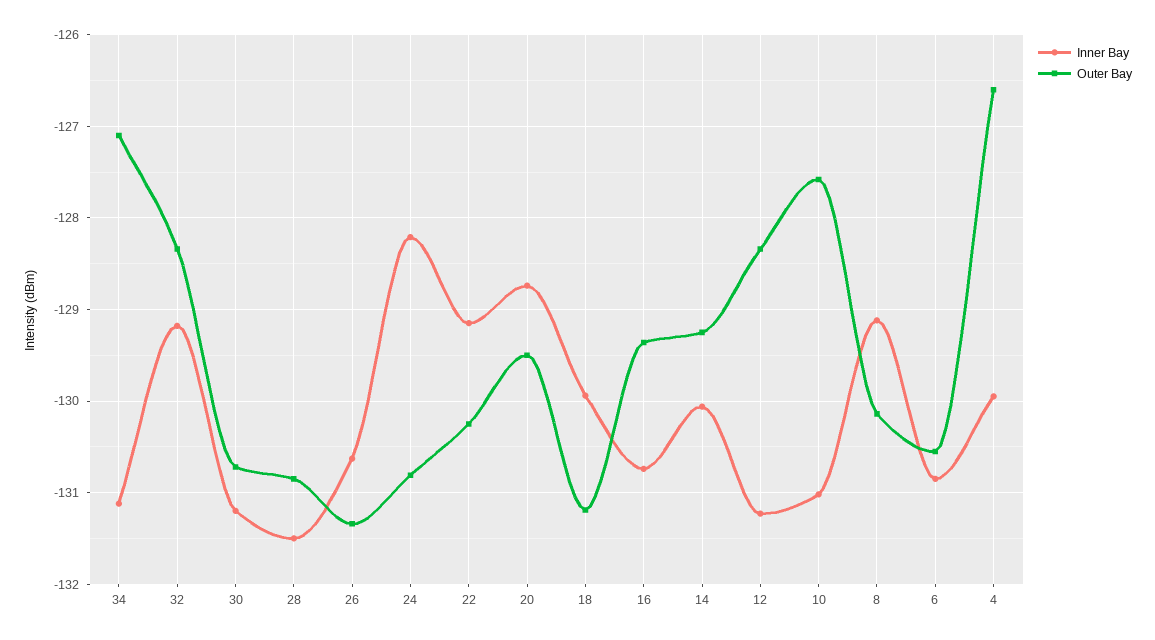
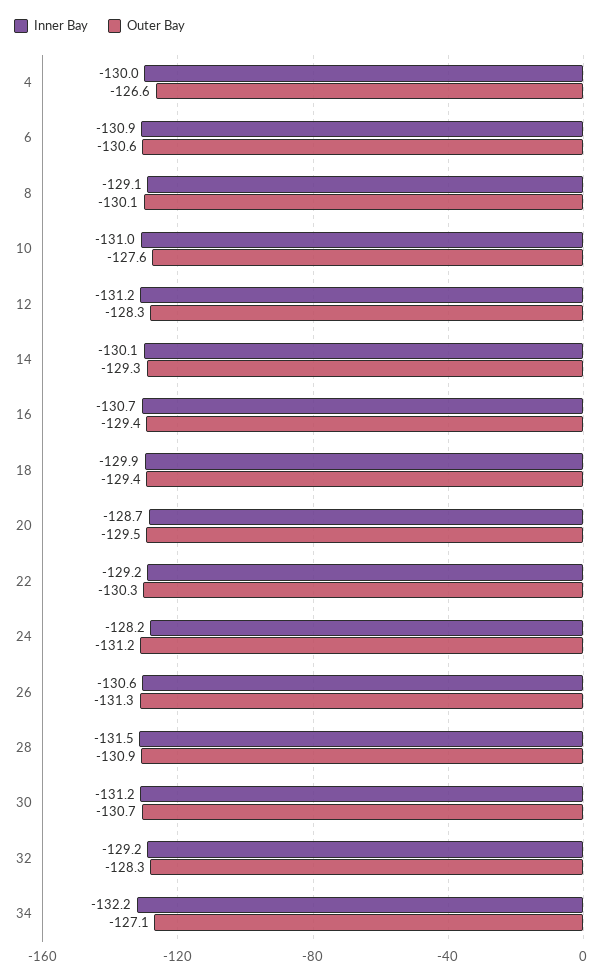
Inner Bay, 34: -131.1 -> -132.2
Outer Bay, 24: -130.8 -> -131.2
Outer Bay, 18: -131.2 -> -129.4

